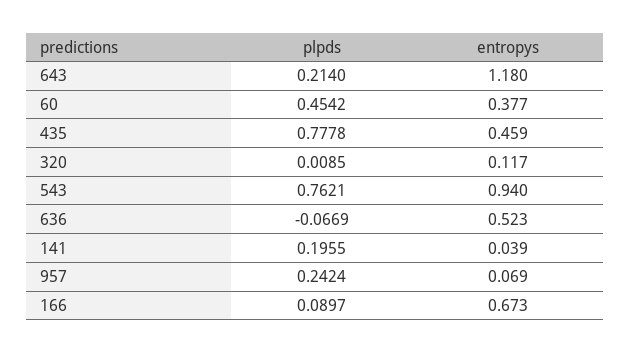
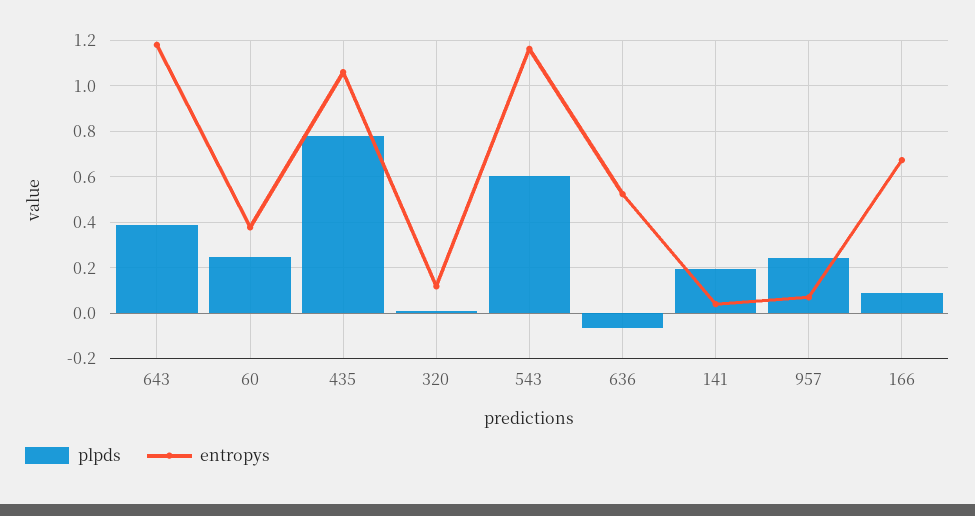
plpds, 643: 0.214 -> 0.4
plpds, 60: 0.4542 -> 0.25
entropys, 435: 0.459 -> 1.05
plpds, 543: 0.7621 -> 0.6
entropys, 543: 0.94 -> 1.15

